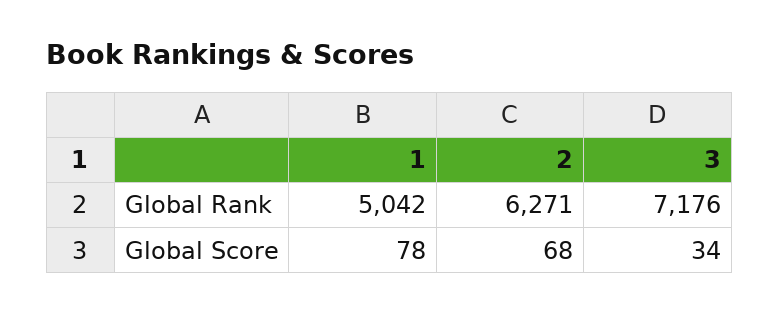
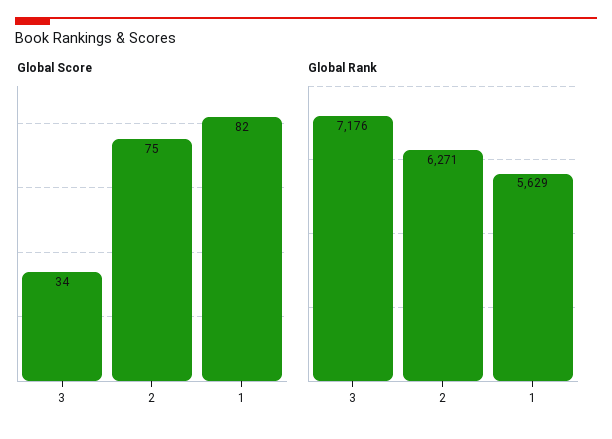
Global Rank, 1: 5042 -> 5629
Global Score, 1: 78 -> 82
Global Score, 2: 68 -> 75

